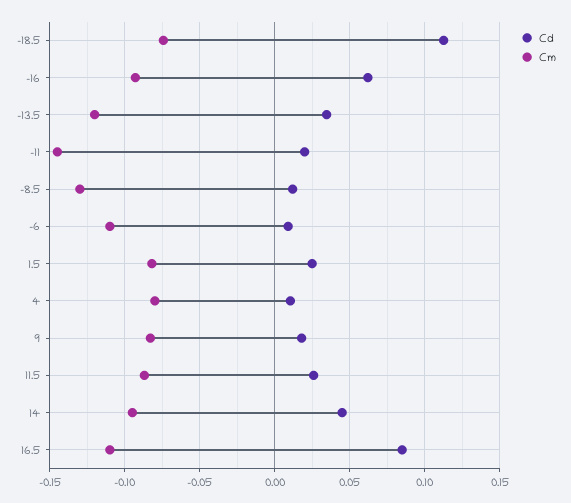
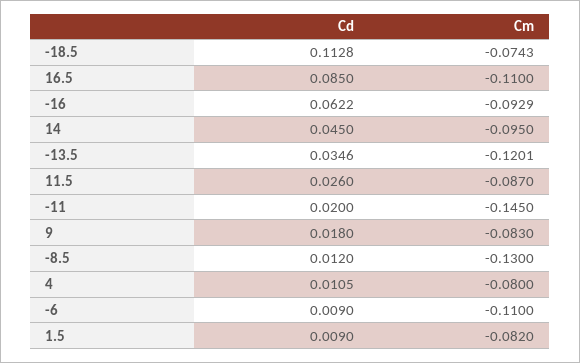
Cd, 1.5: 0.025 -> 0.009

